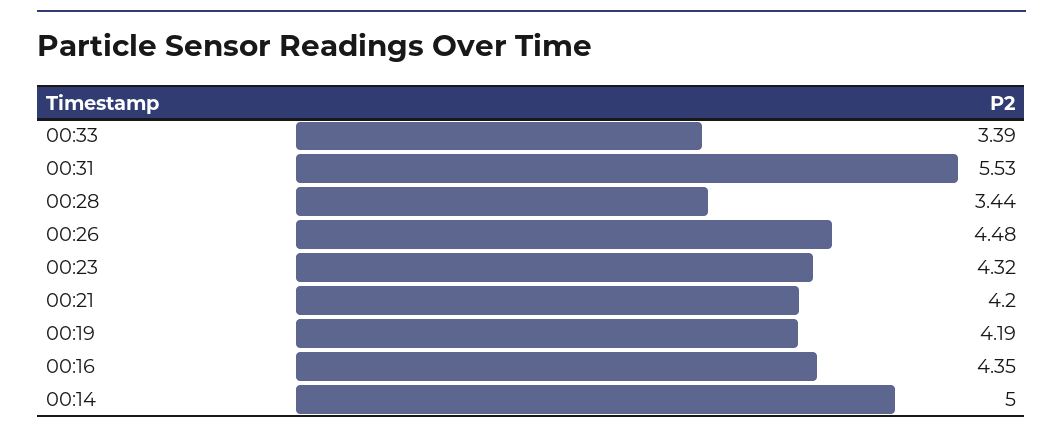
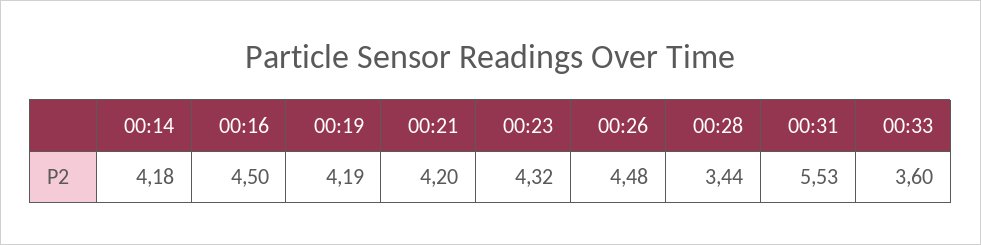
00:33: 3.39 -> 3.6
00:16: 4.35 -> 4.5
00:14: 5 -> 4.18

